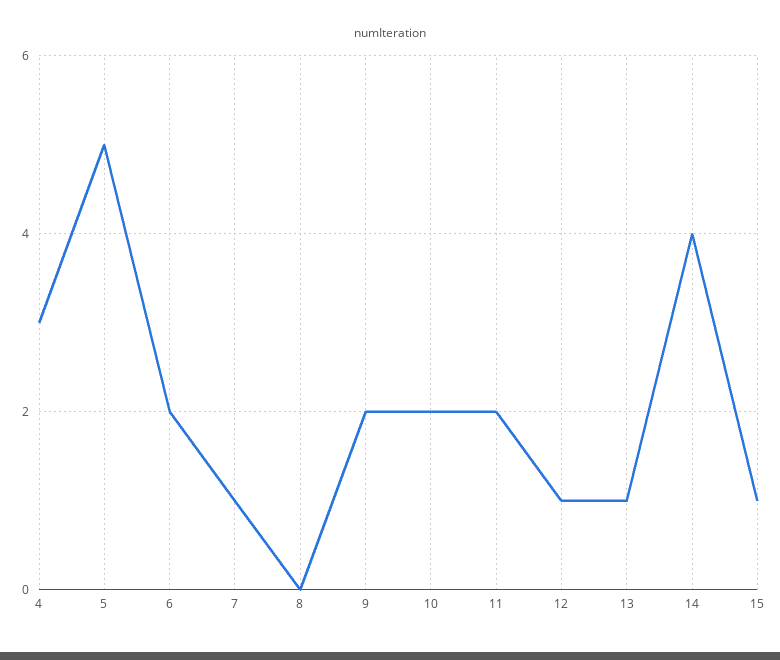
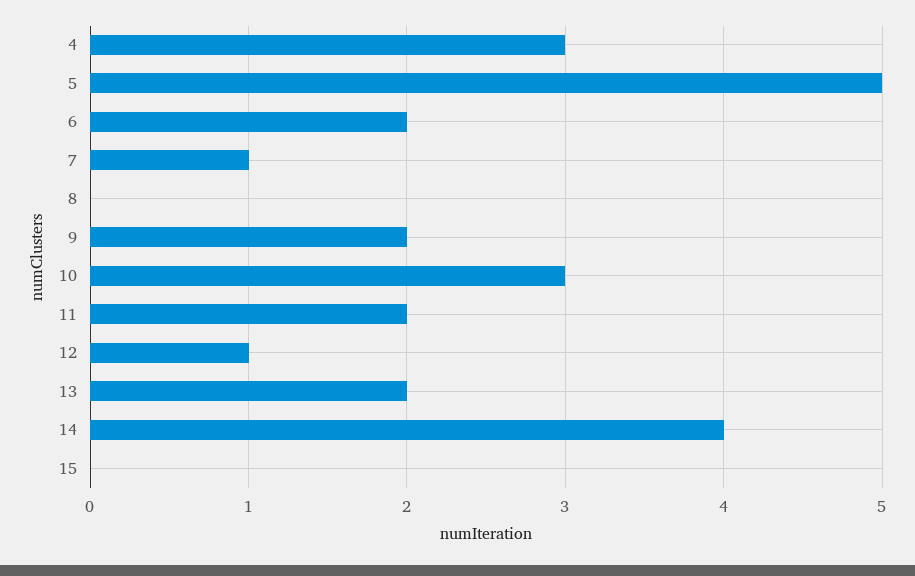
10: 2 -> 3
13: 1 -> 2
15: 1 -> 0

